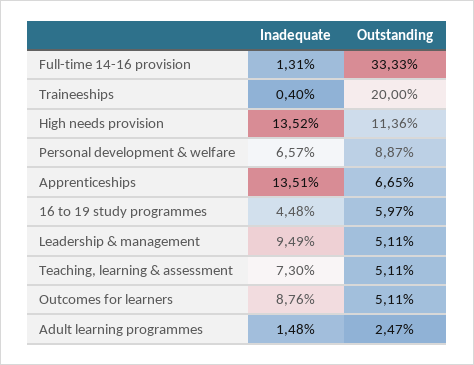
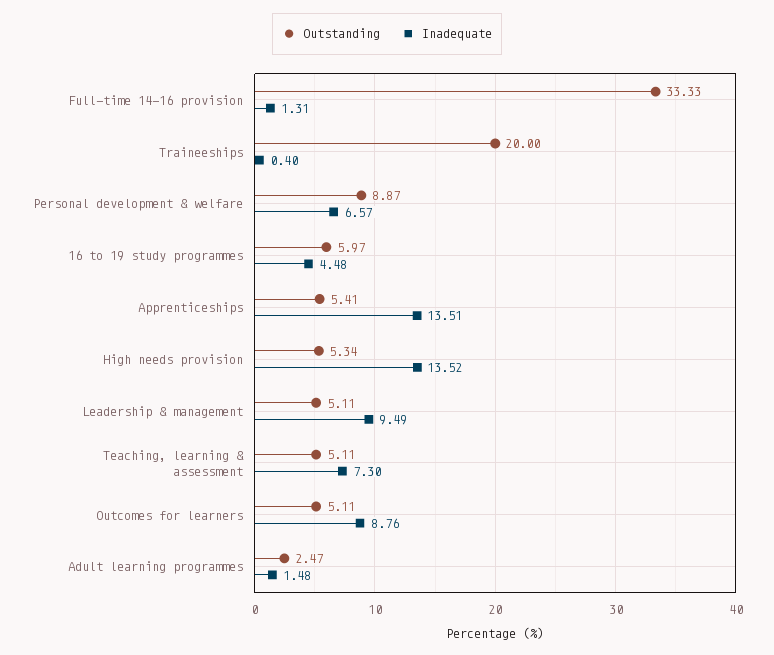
Outstanding, High needs provision: 11.36 -> 5.34
Outstanding, Apprenticeships: 6.65 -> 5.41

